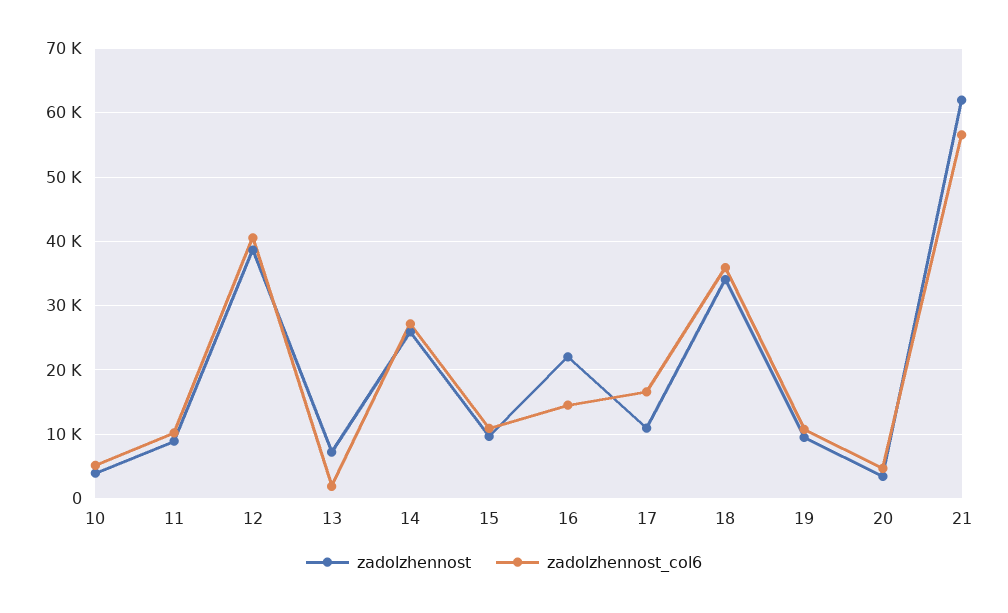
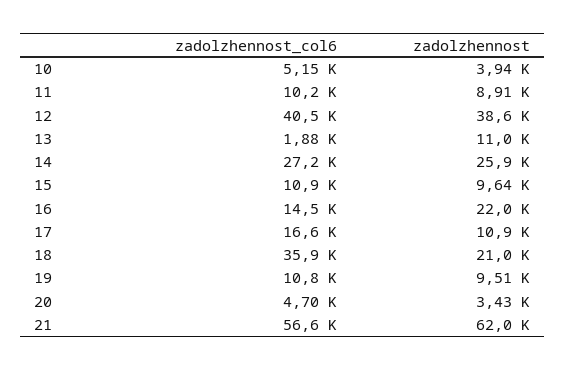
zadolzhennost, 13: 7000 -> 11000
zadolzhennost, 18: 34000 -> 21000

